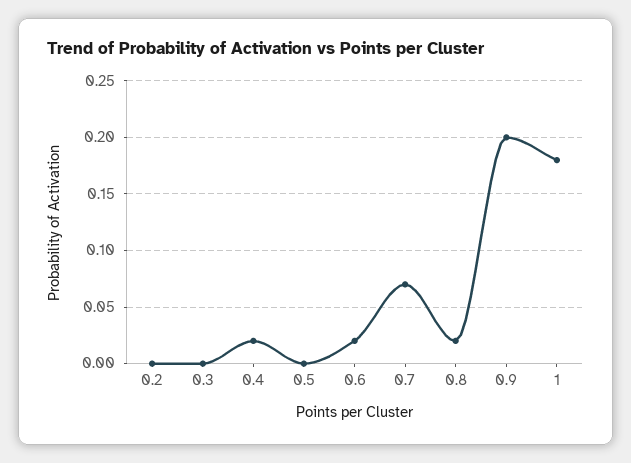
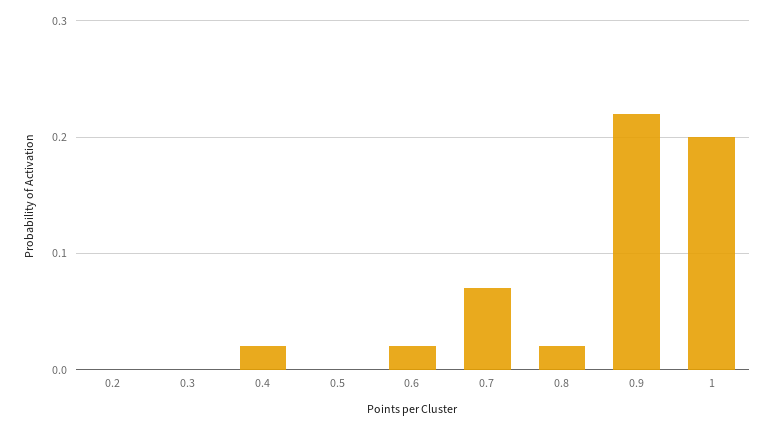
0.9: 0.2 -> 0.22
1: 0.18 -> 0.2

